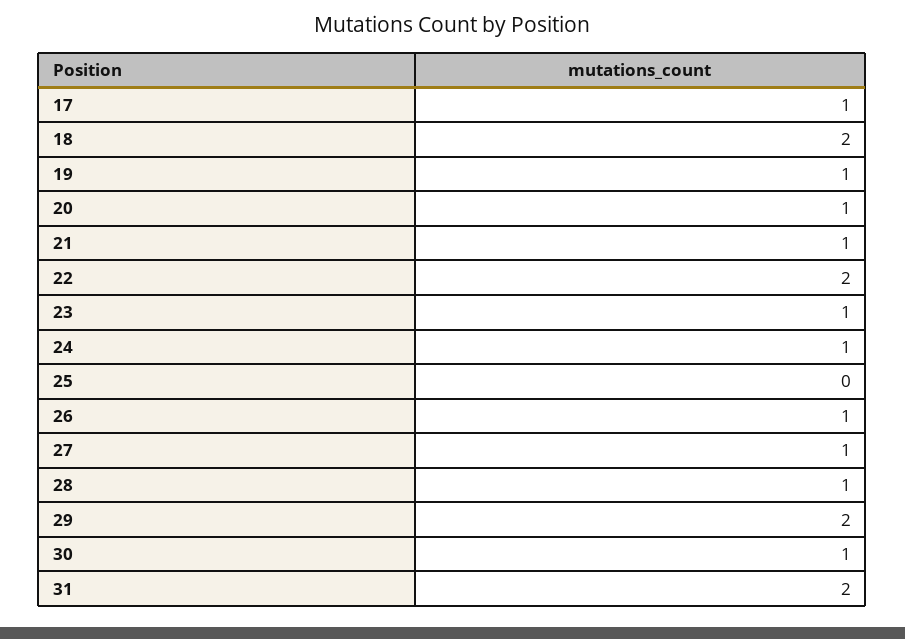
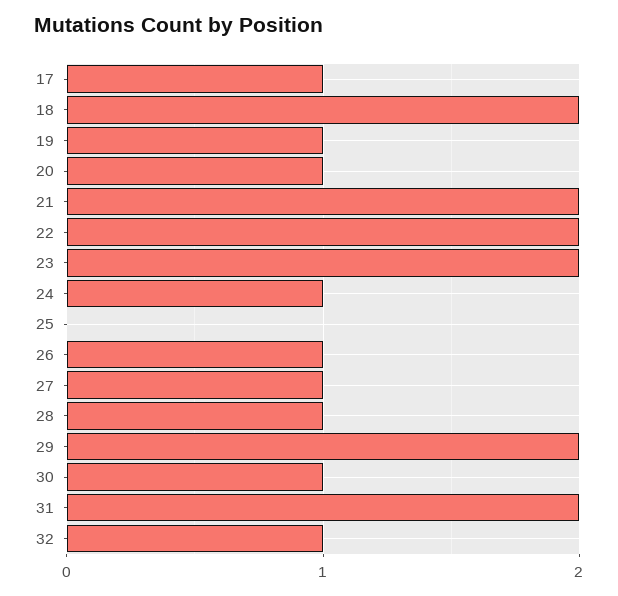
21: 1 -> 2
23: 1 -> 2
32: none -> 1

